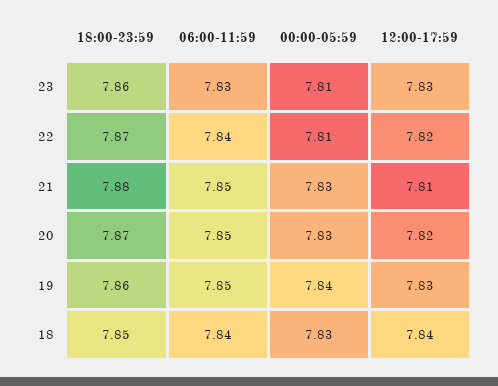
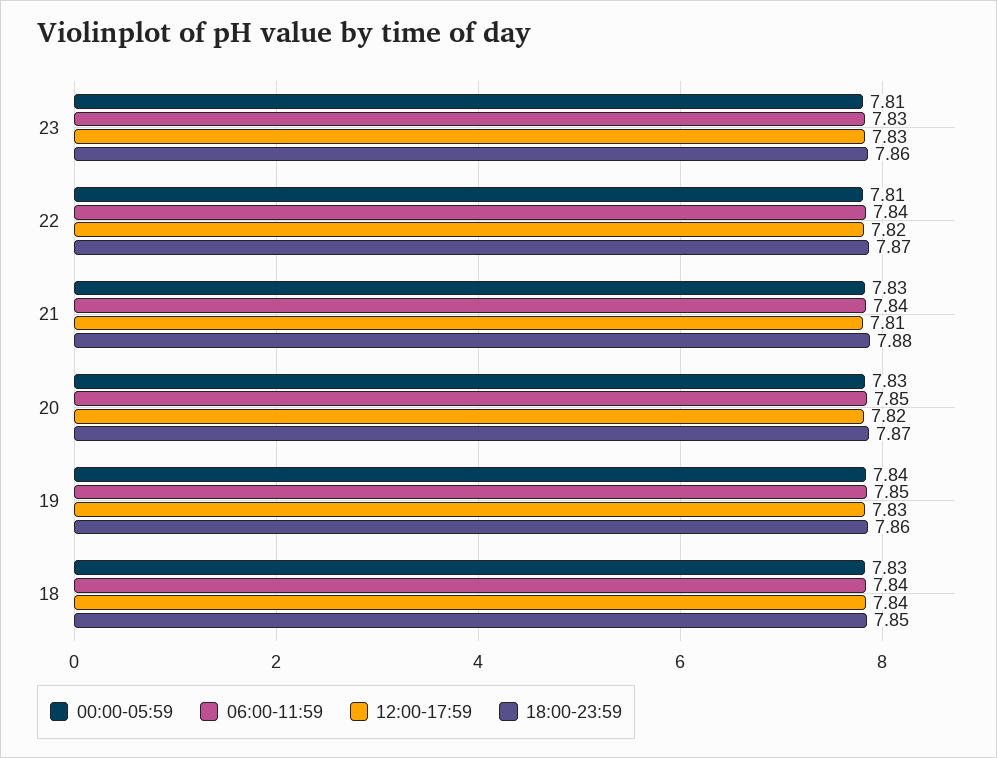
06:00-11:59, 21: 7.85 -> 7.84

